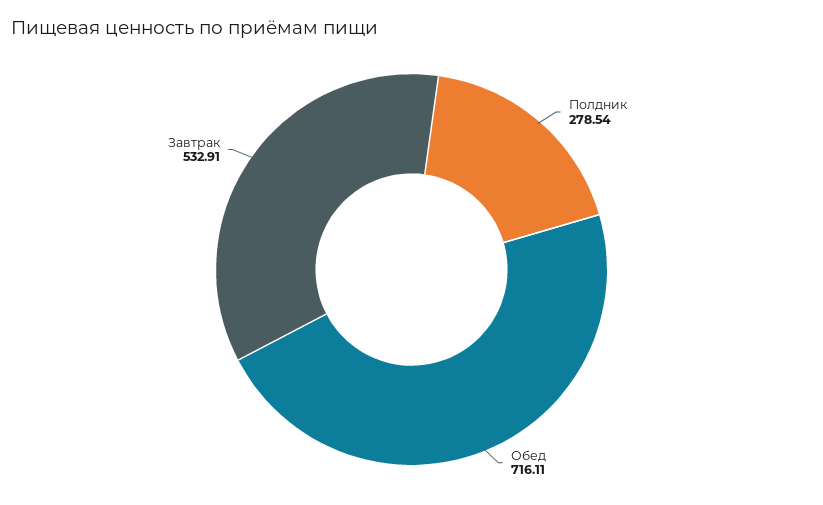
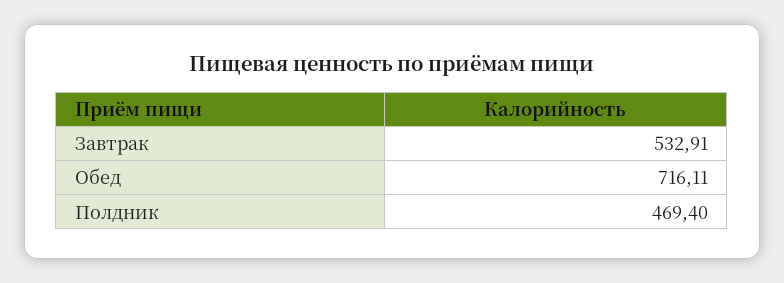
Полдник: 278.54 -> 469.4

